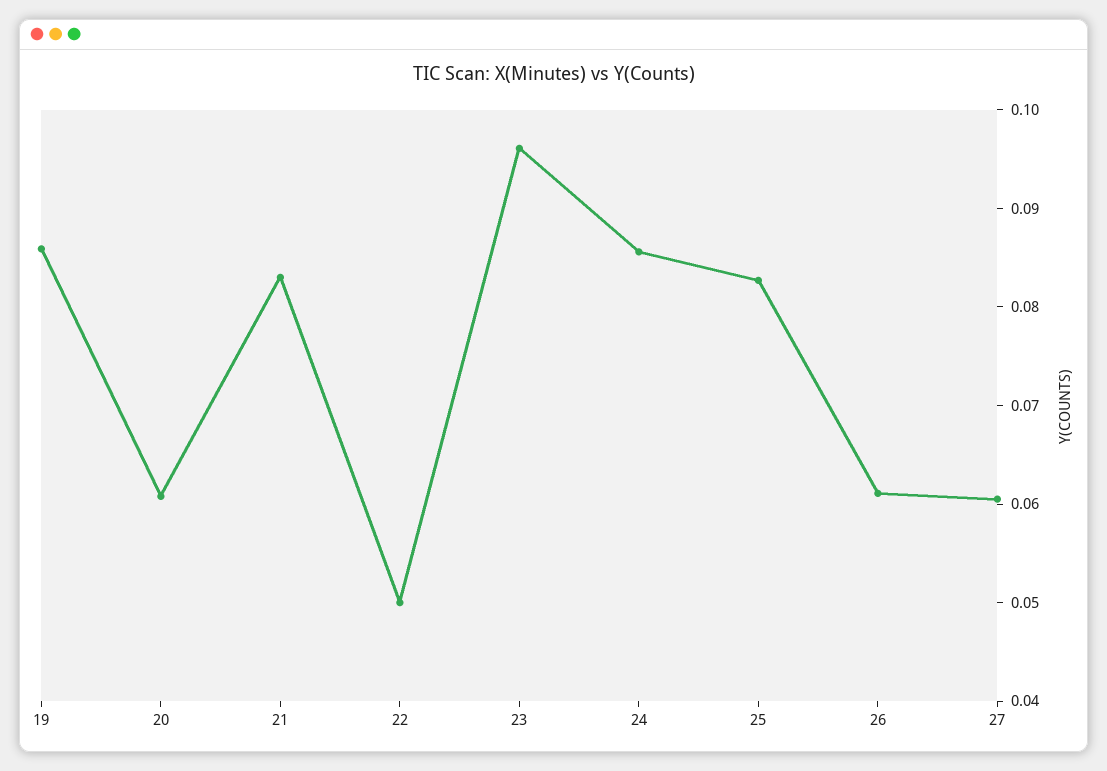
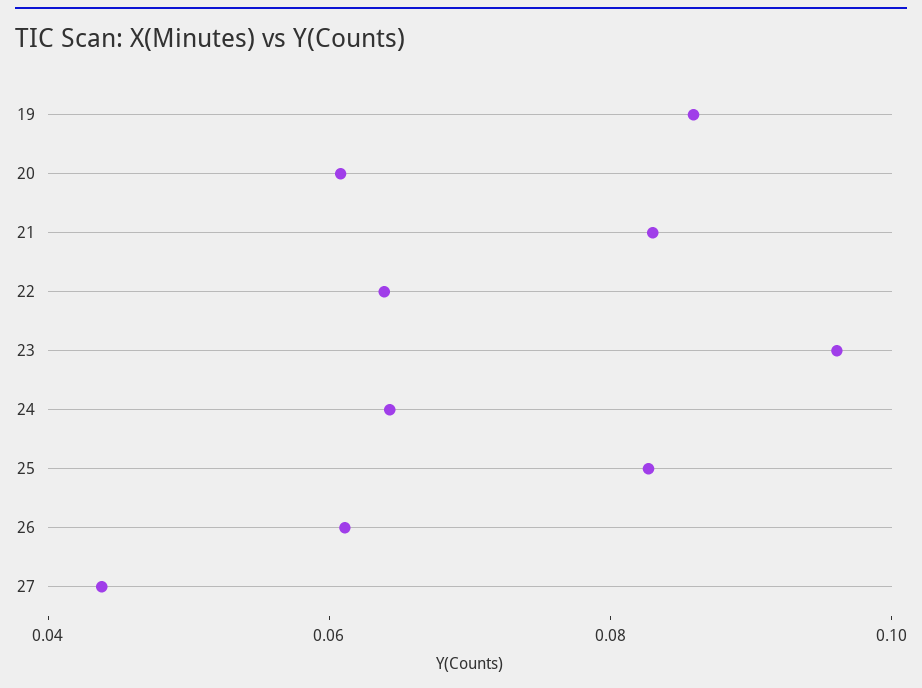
22: 0.05 -> 0.065
24: 0.086 -> 0.065
27: 0.06 -> 0.045

